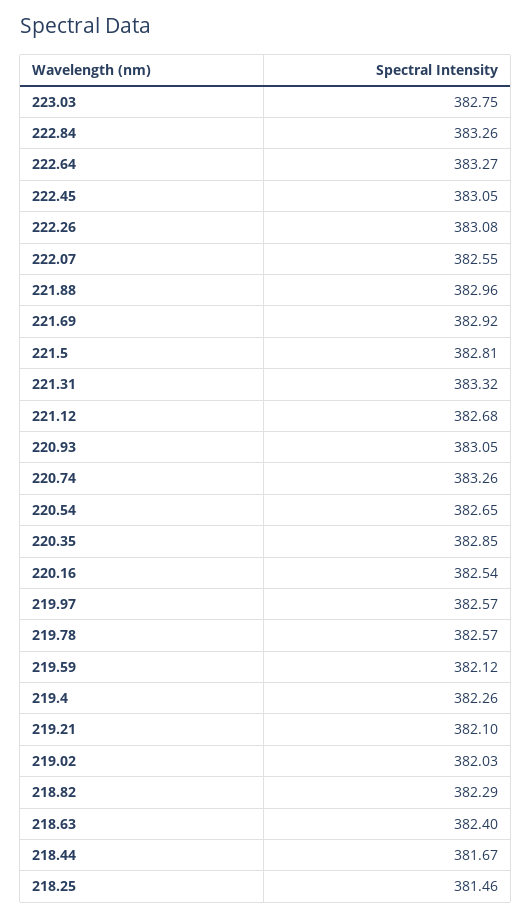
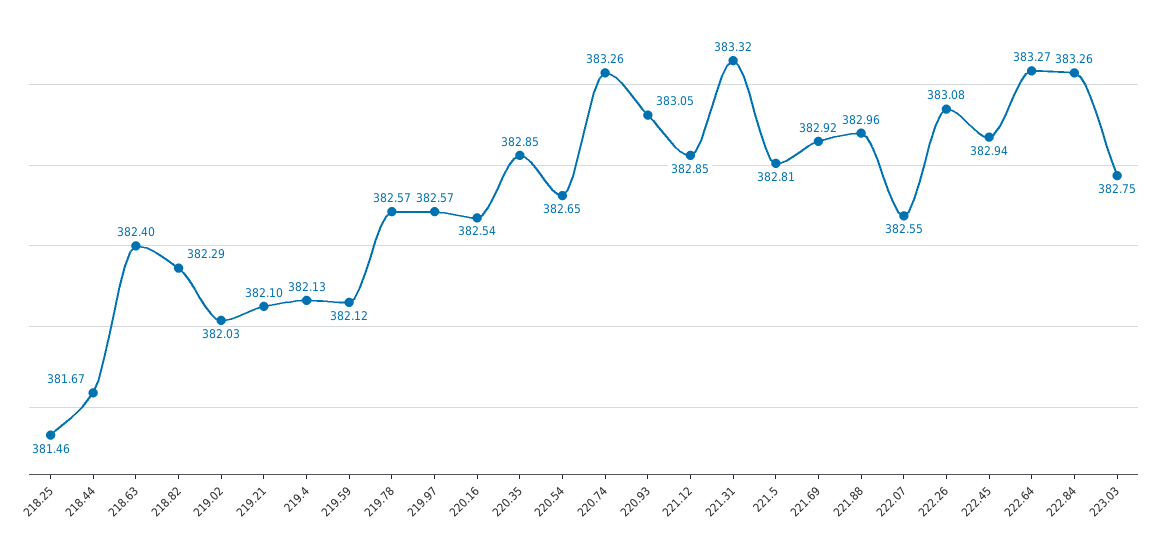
222.45: 383.05 -> 382.94
221.12: 382.68 -> 382.85
219.4: 382.26 -> 382.13

